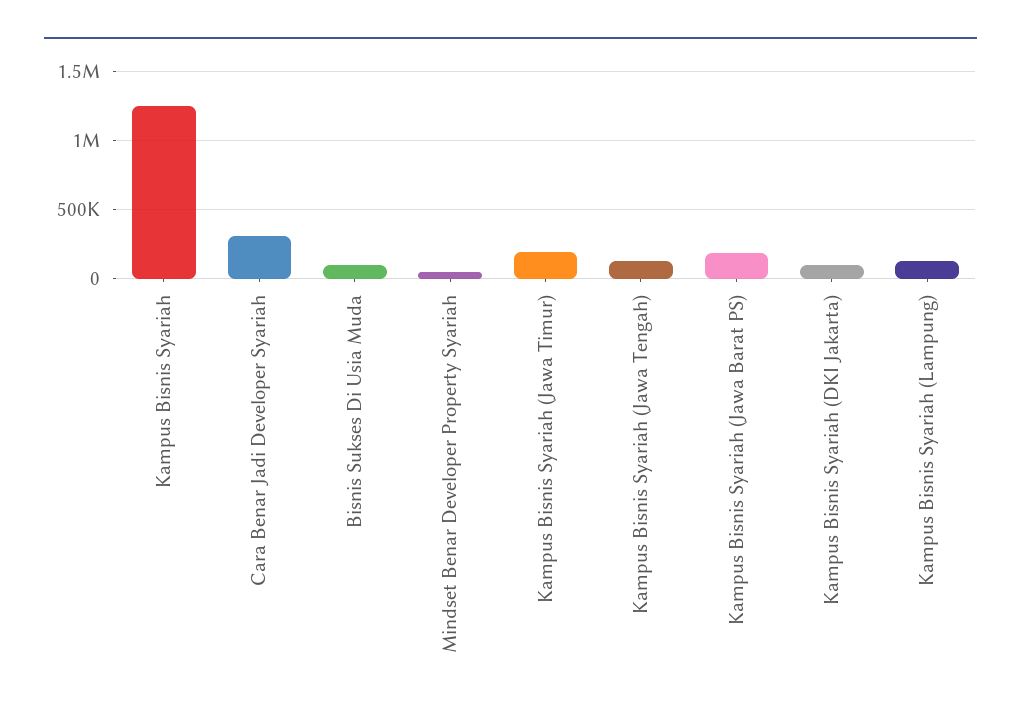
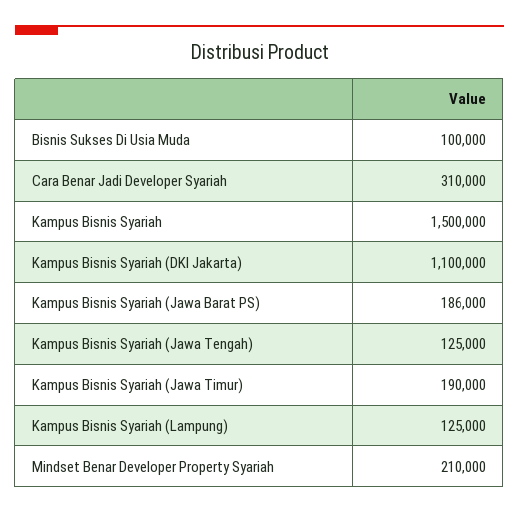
Kampus Bisnis Syariah: 1250000 -> 1500000
Mindset Benar Developer Property Syariah: 50000 -> 210000
Kampus Bisnis Syariah (DKI Jakarta): 100000 -> 1100000

